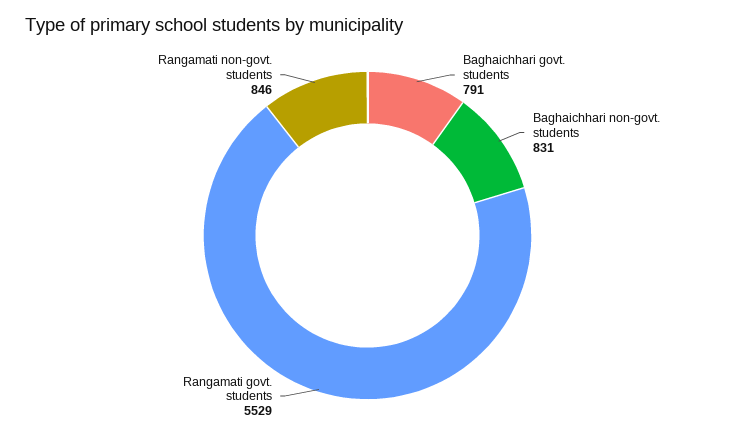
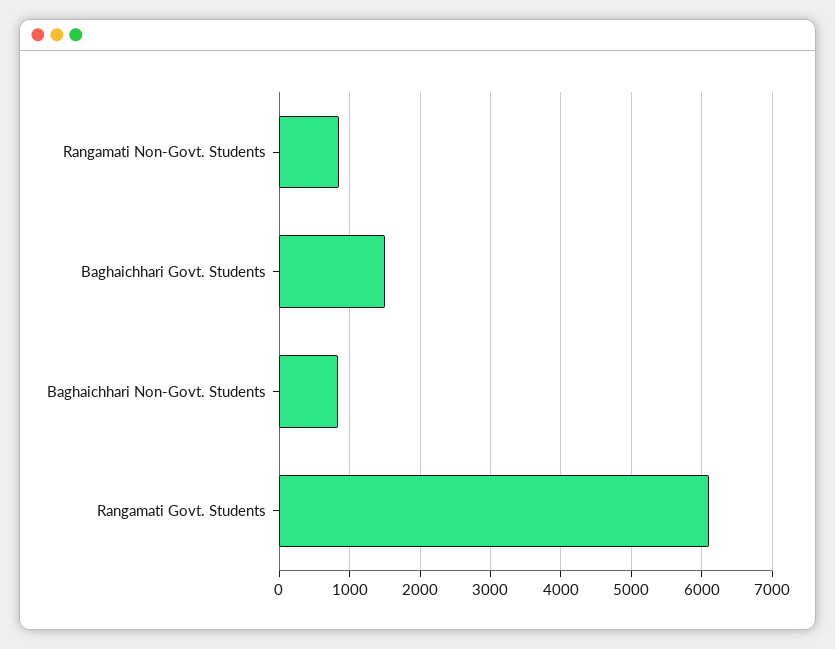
Baghaichhari govt. students: 791 -> 1500
Rangamati govt. students: 5529 -> 6100

